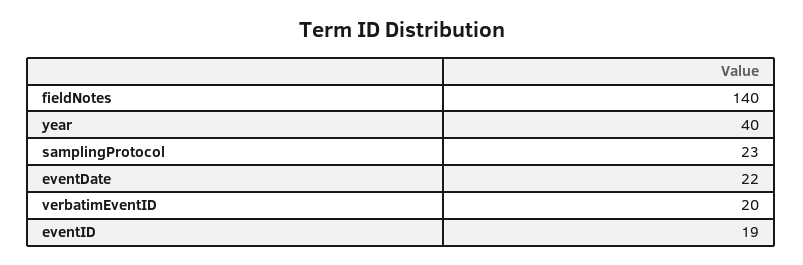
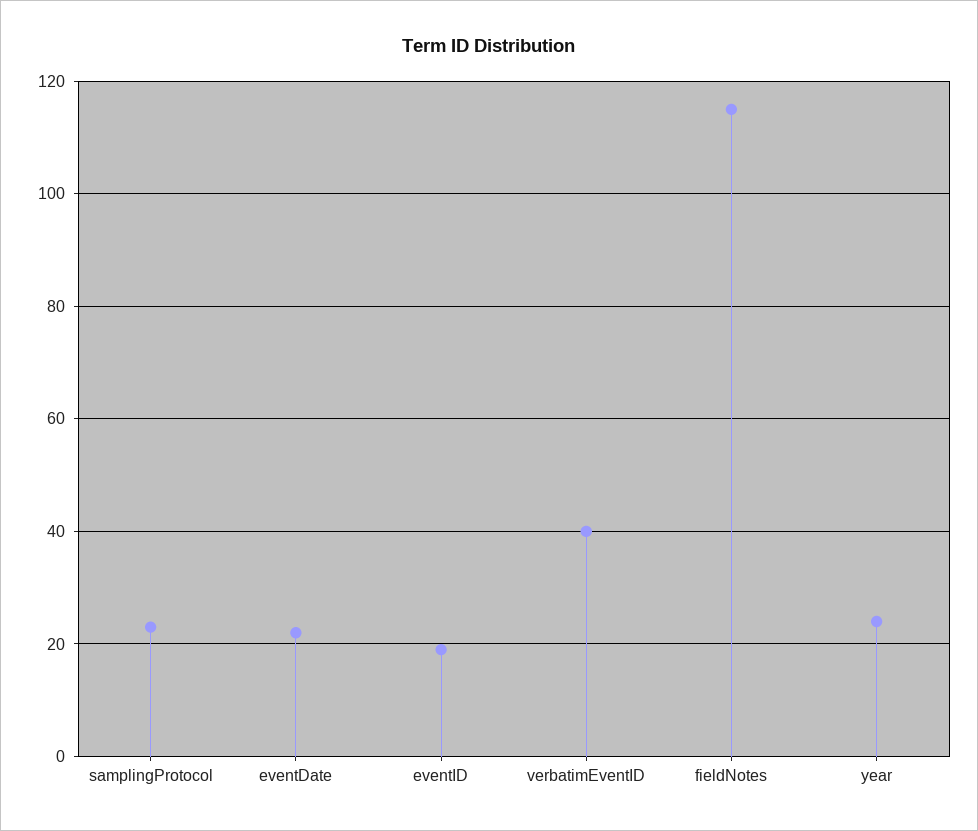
fieldNotes: 140 -> 115
year: 40 -> 25
verbatimEventID: 20 -> 40

